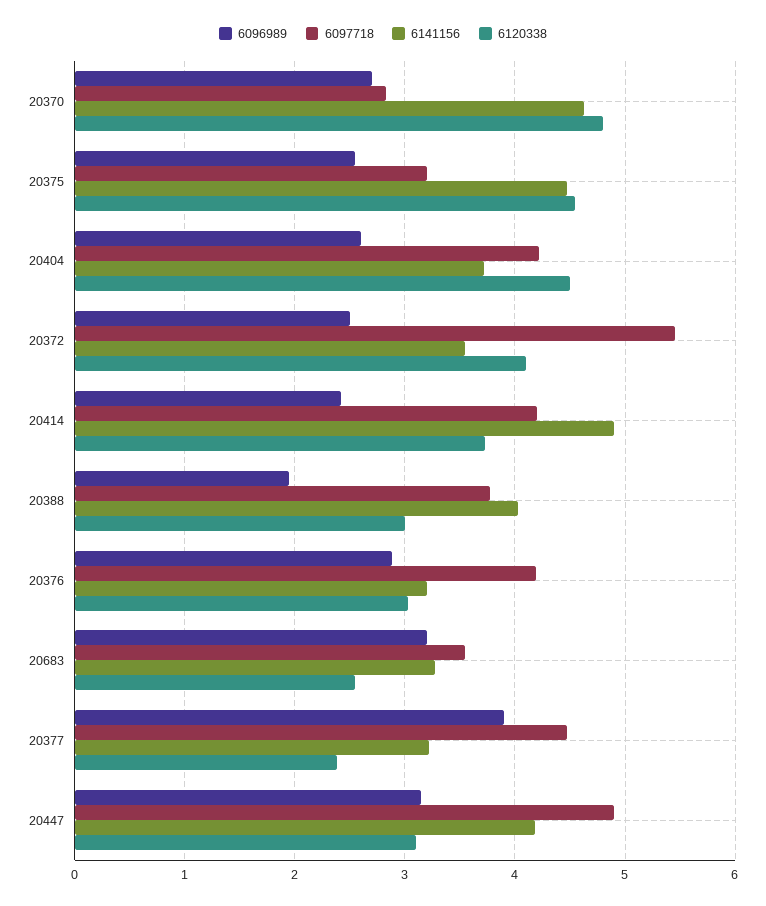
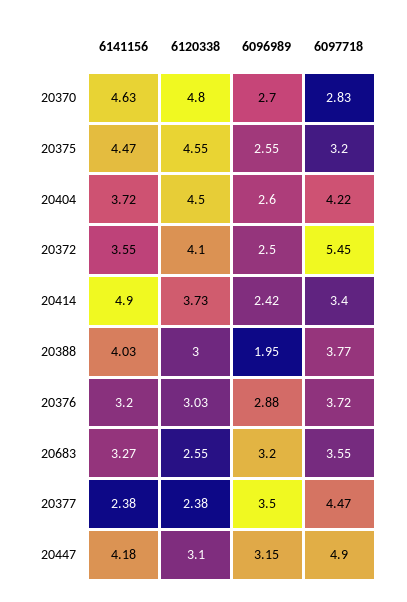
6097718, 20414: 4.2 -> 3.4
6097718, 20376: 4.2 -> 3.72
6096989, 20377: 3.9 -> 3.5
6141156, 20377: 3.2 -> 2.38

